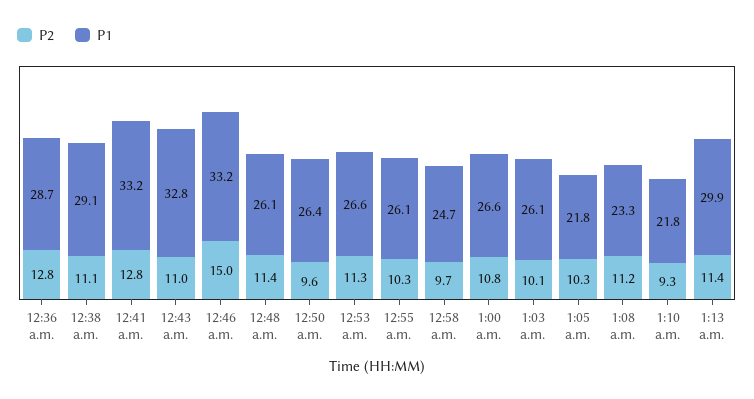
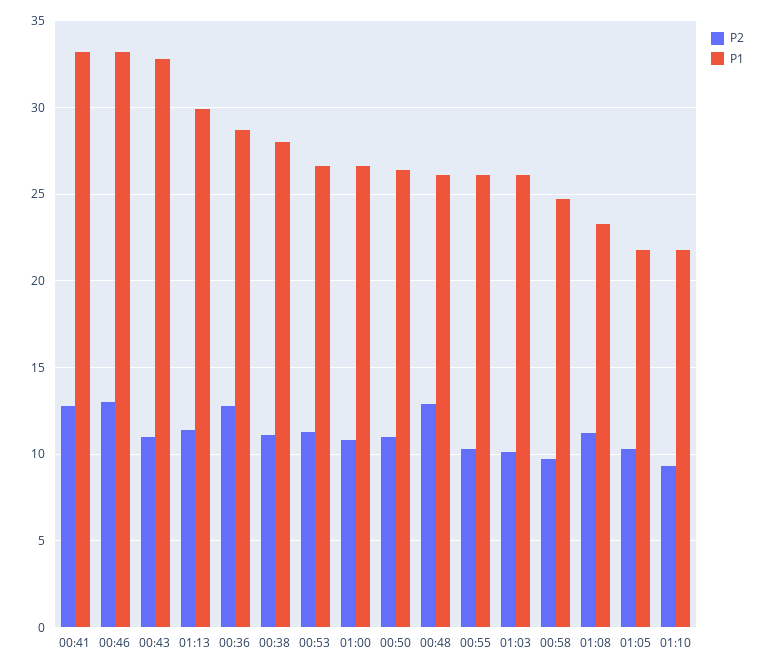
P1, 12:38 a.m.: 29.1 -> 28
P2, 12:46 a.m.: 15 -> 13
P2, 12:48 a.m.: 11.4 -> 13
P2, 12:50 a.m.: 9.6 -> 11

